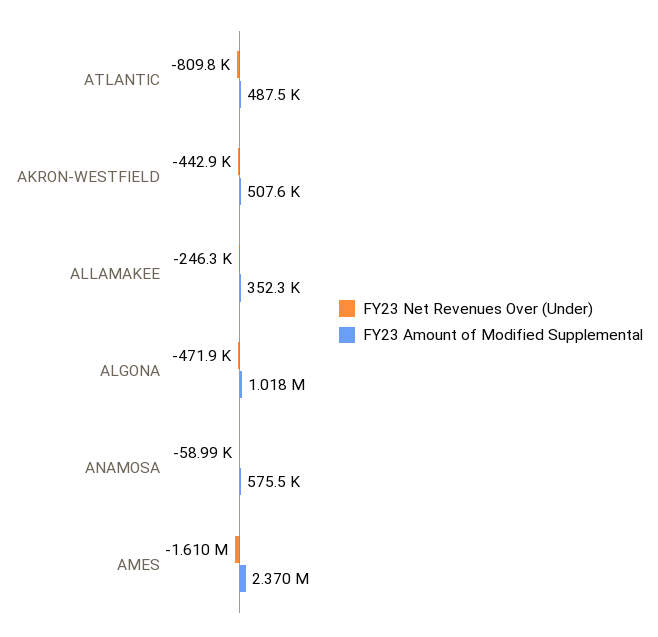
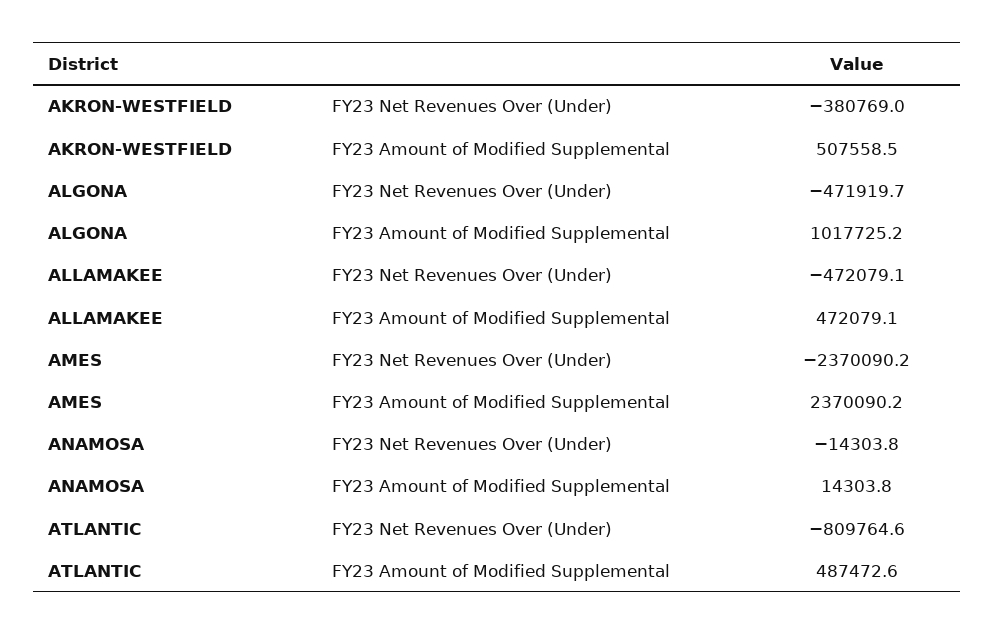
FY23 Net Revenues Over (Under), AKRON-WESTFIELD: -442900 -> -380769
FY23 Net Revenues Over (Under), ALLAMAKEE: -246300 -> -472079.1
FY23 Amount of Modified Supplemental, ALLAMAKEE: 352300 -> 472079.1
FY23 Net Revenues Over (Under), ANAMOSA: -58990 -> -14303.8
FY23 Amount of Modified Supplemental, ANAMOSA: 575500 -> 14303.8
FY23 Net Revenues Over (Under), AMES: -1610000 -> -2370090.2

